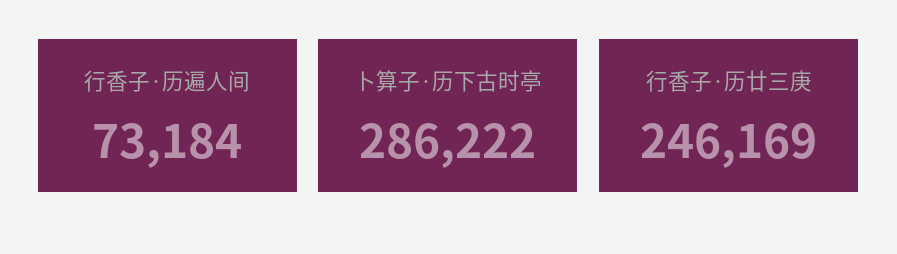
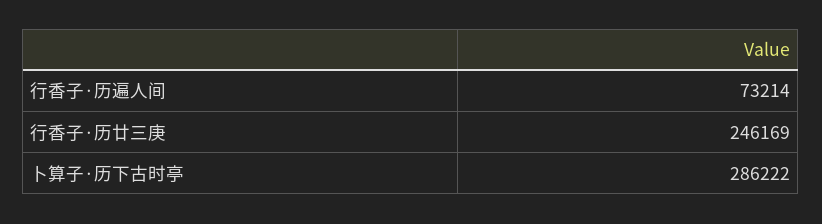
行香子·历遍人间: 73184 -> 73214

